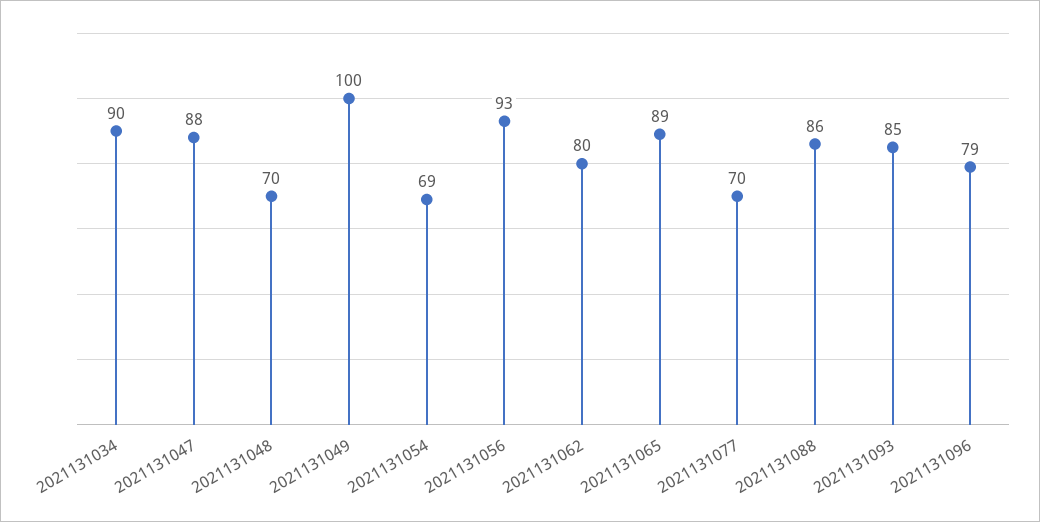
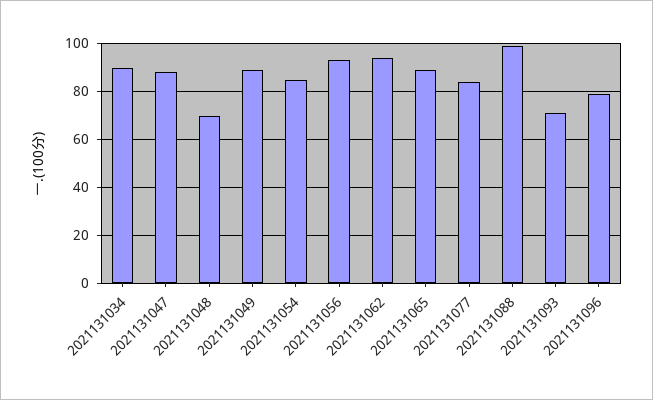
2021131049: 100 -> 90
2021131054: 69 -> 85
2021131062: 80 -> 95
2021131077: 70 -> 85
2021131088: 86 -> 100
2021131093: 85 -> 70

